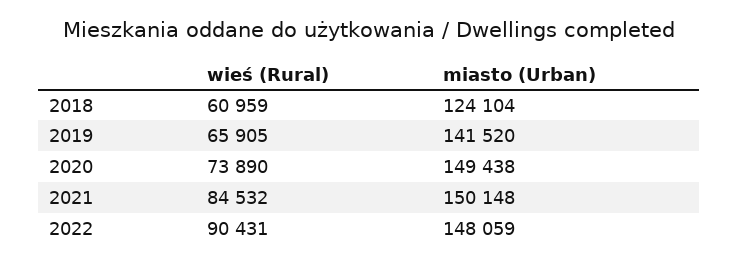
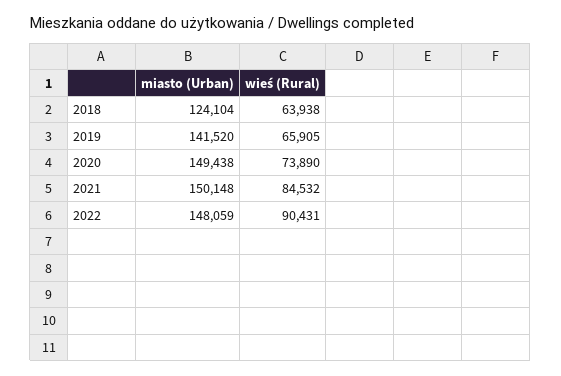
wieś (Rural), 2018: 60959 -> 63938

